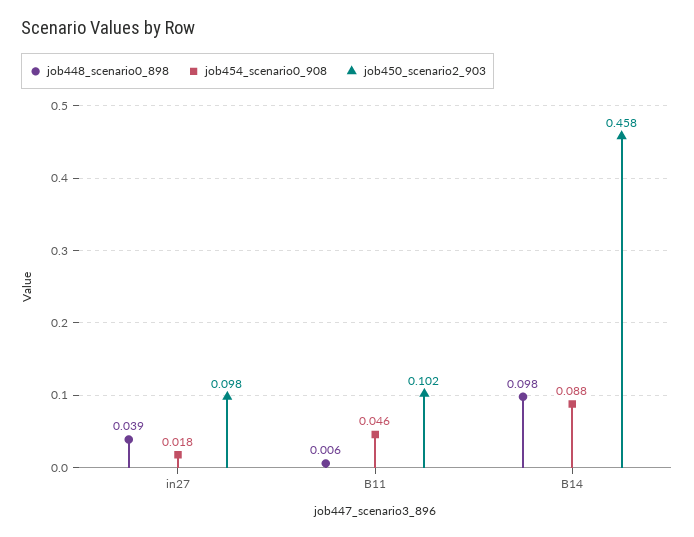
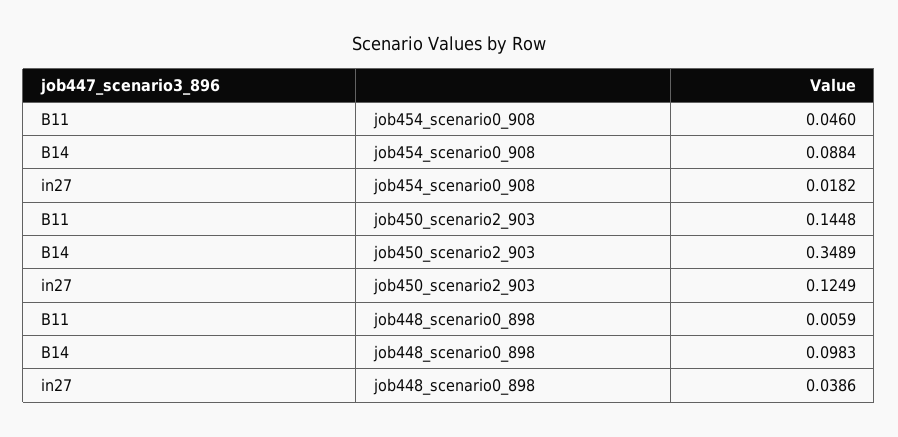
job450_scenario2_903, in27: 0.098 -> 0.1249
job450_scenario2_903, B11: 0.102 -> 0.1448
job450_scenario2_903, B14: 0.458 -> 0.3489

